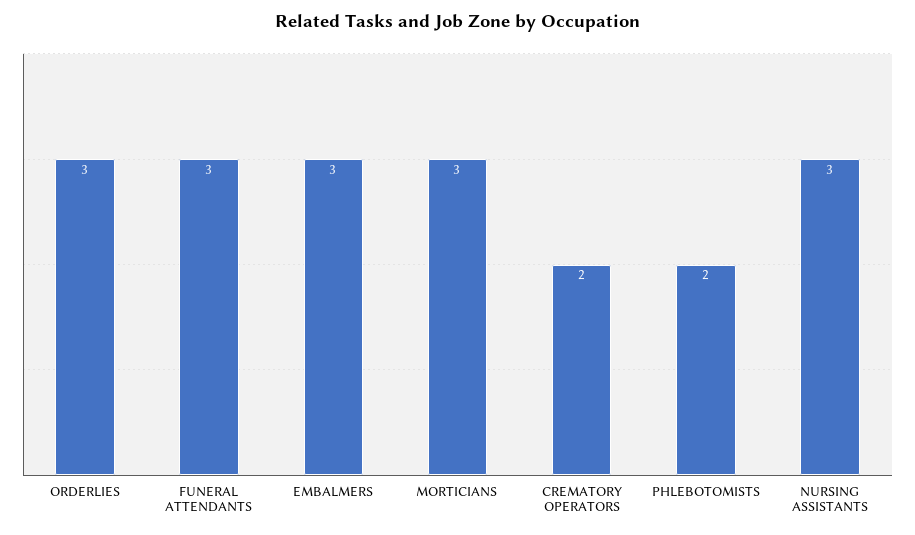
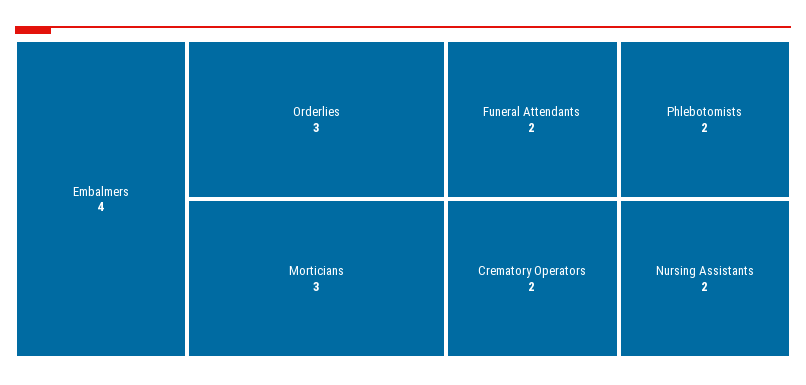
FUNERAL ATTENDANTS: 3 -> 2
EMBALMERS: 3 -> 4
NURSING ASSISTANTS: 3 -> 2

